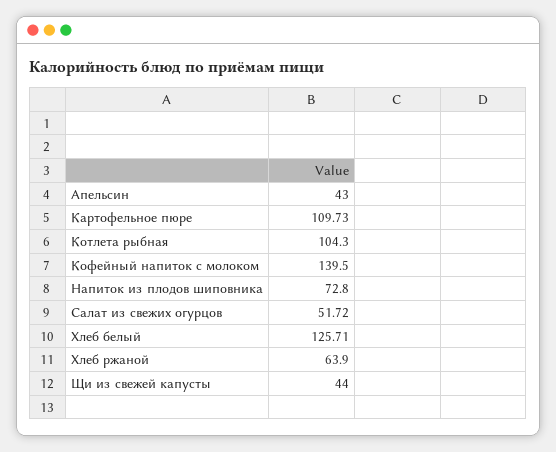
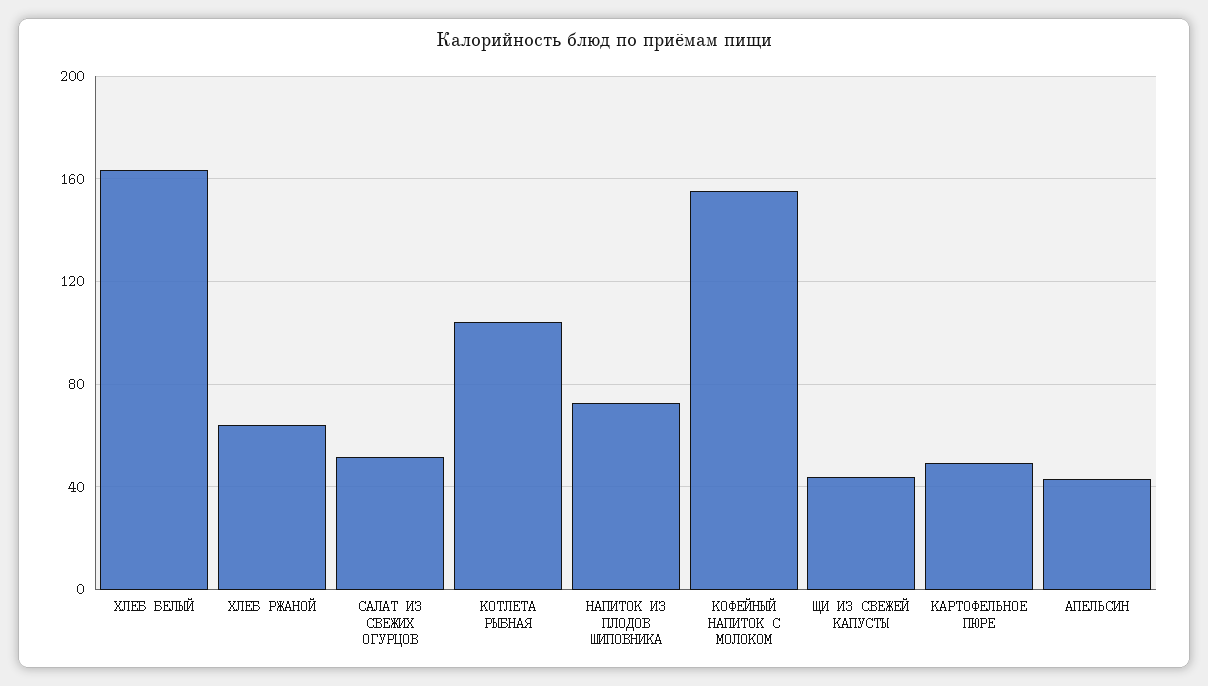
Картофельное пюре: 109.73 -> 50
Кофейный напиток с молоком: 139.5 -> 155
Хлеб белый: 125.71 -> 165

